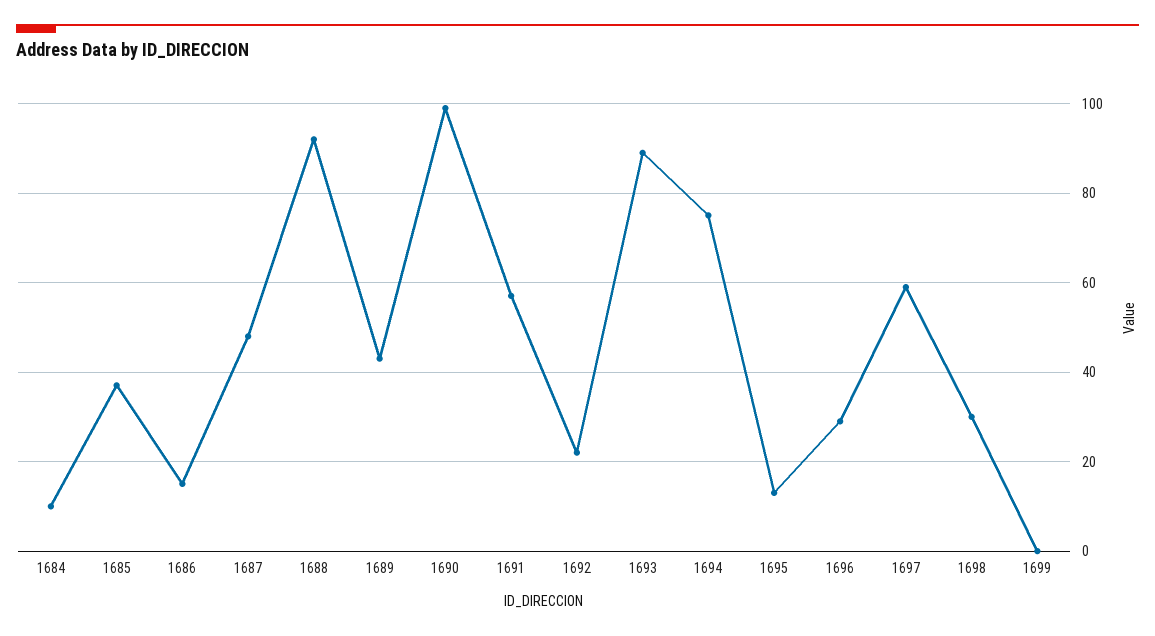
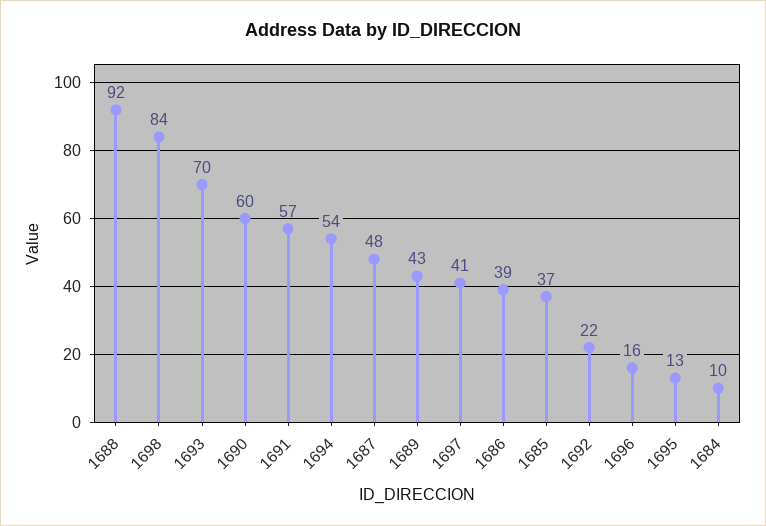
1686: 15 -> 39
1690: 100 -> 60
1693: 90 -> 70
1694: 75 -> 54
1696: 30 -> 16
1697: 60 -> 41
1698: 30 -> 84
1699: 0 -> none

